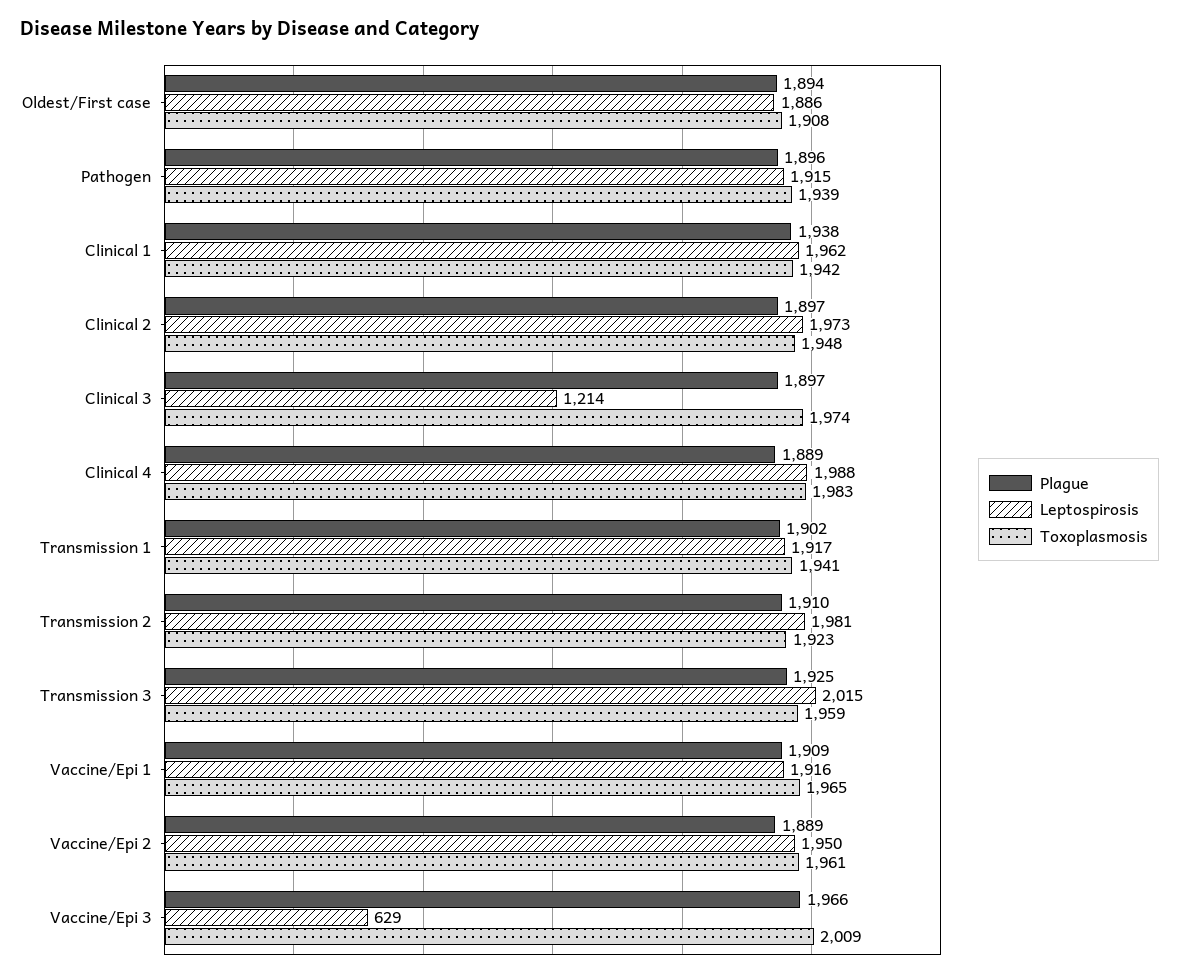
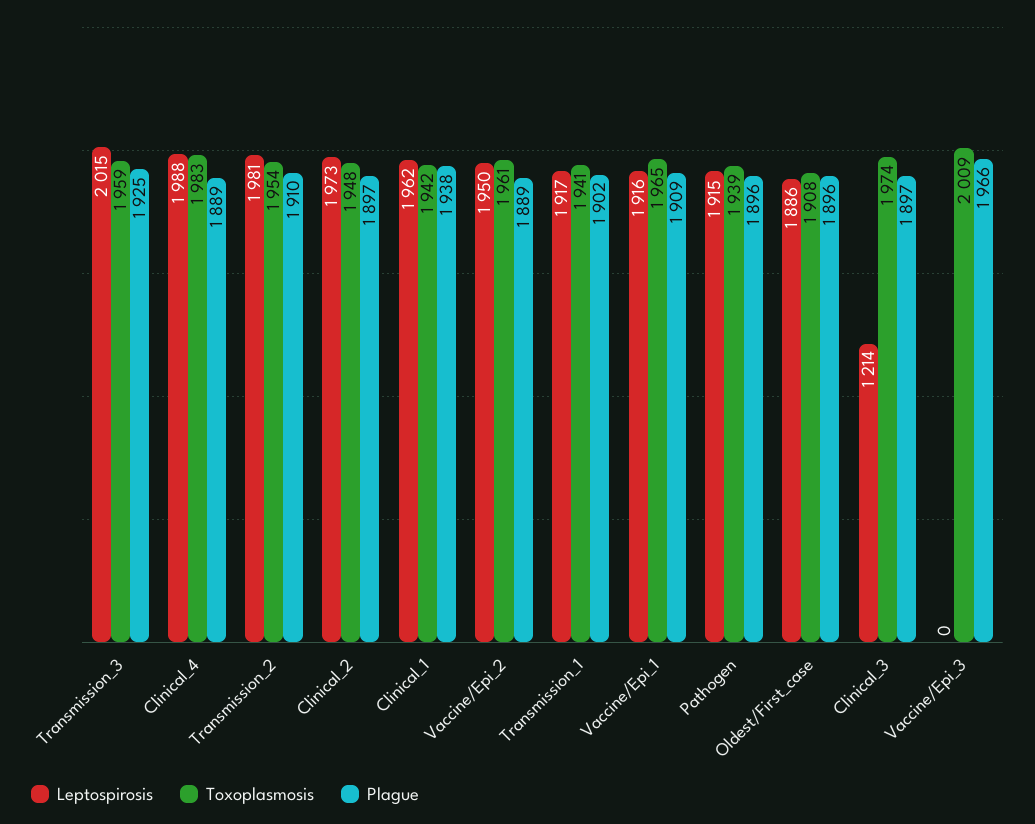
Plague, Oldest/First case: 1894 -> 1896
Toxoplasmosis, Transmission 2: 1923 -> 1954
Leptospirosis, Vaccine/Epi 3: 629 -> 0

